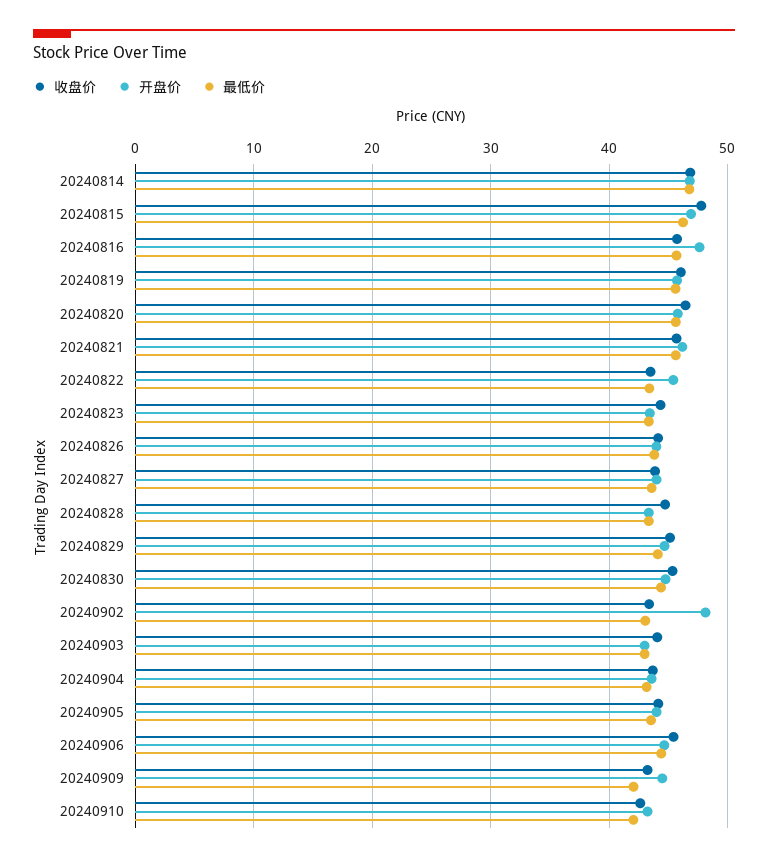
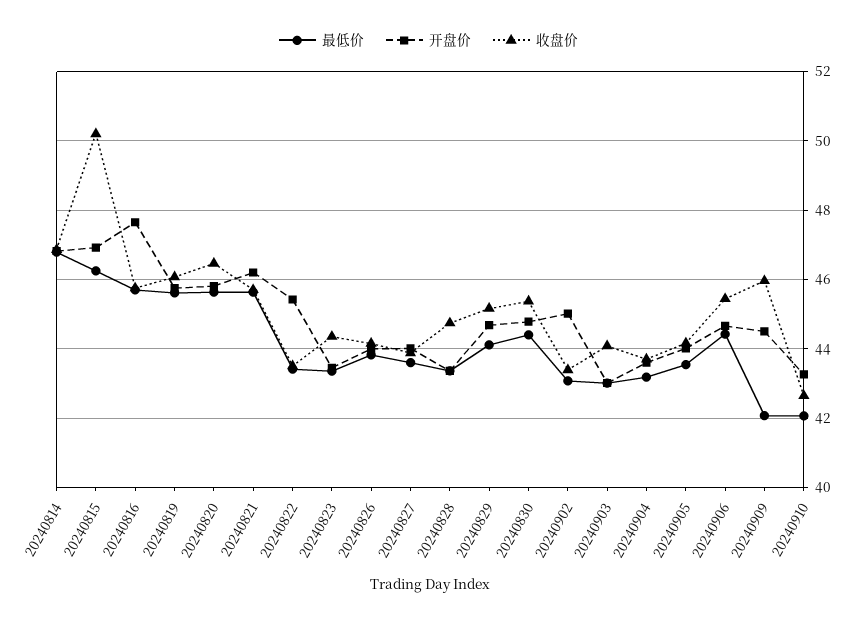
收盘价, 20240815: 48 -> 50.2
开盘价, 20240902: 48 -> 45
收盘价, 20240909: 43 -> 46

